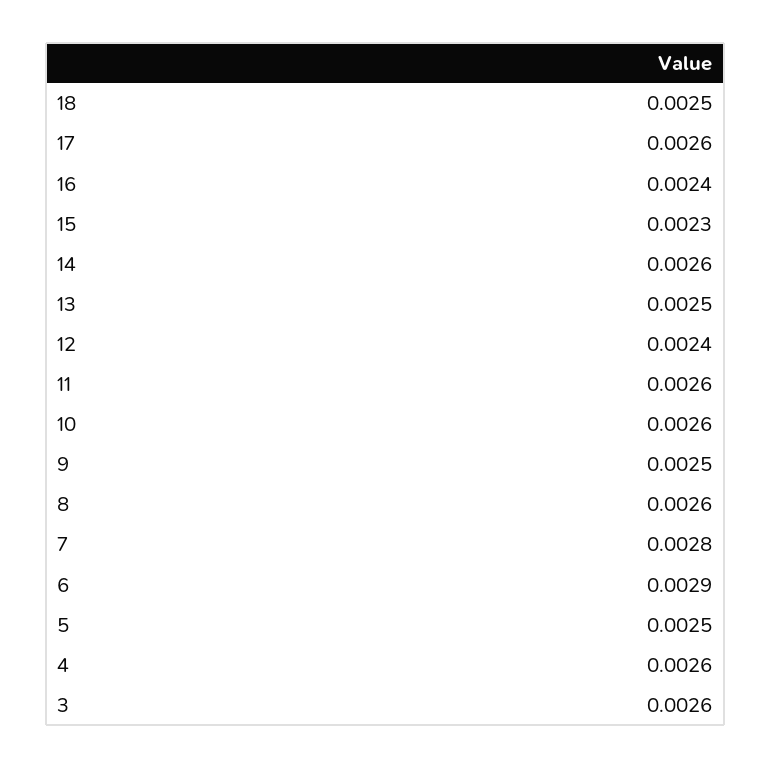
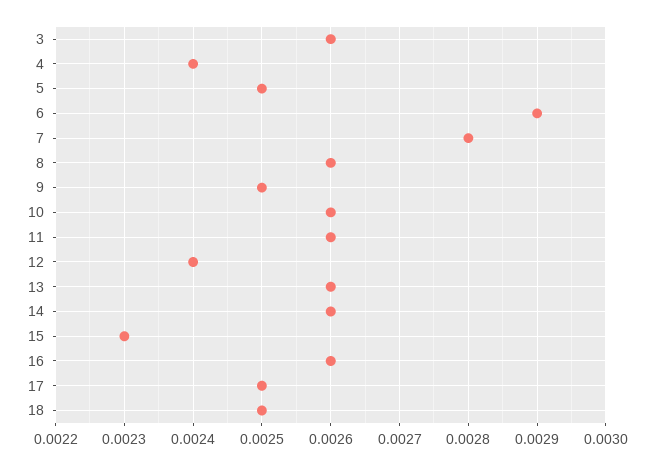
17: 0.0026 -> 0.0025
16: 0.0024 -> 0.0026
13: 0.0025 -> 0.0026
4: 0.0026 -> 0.0024

